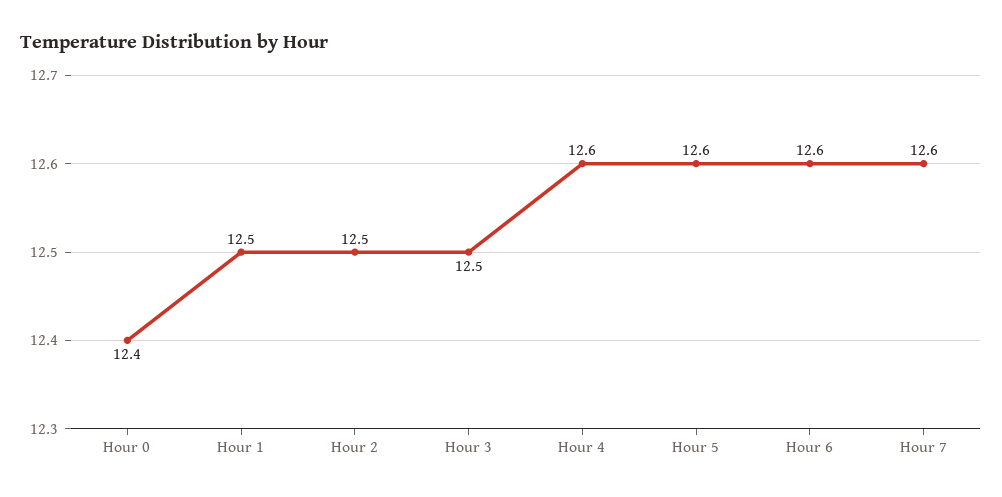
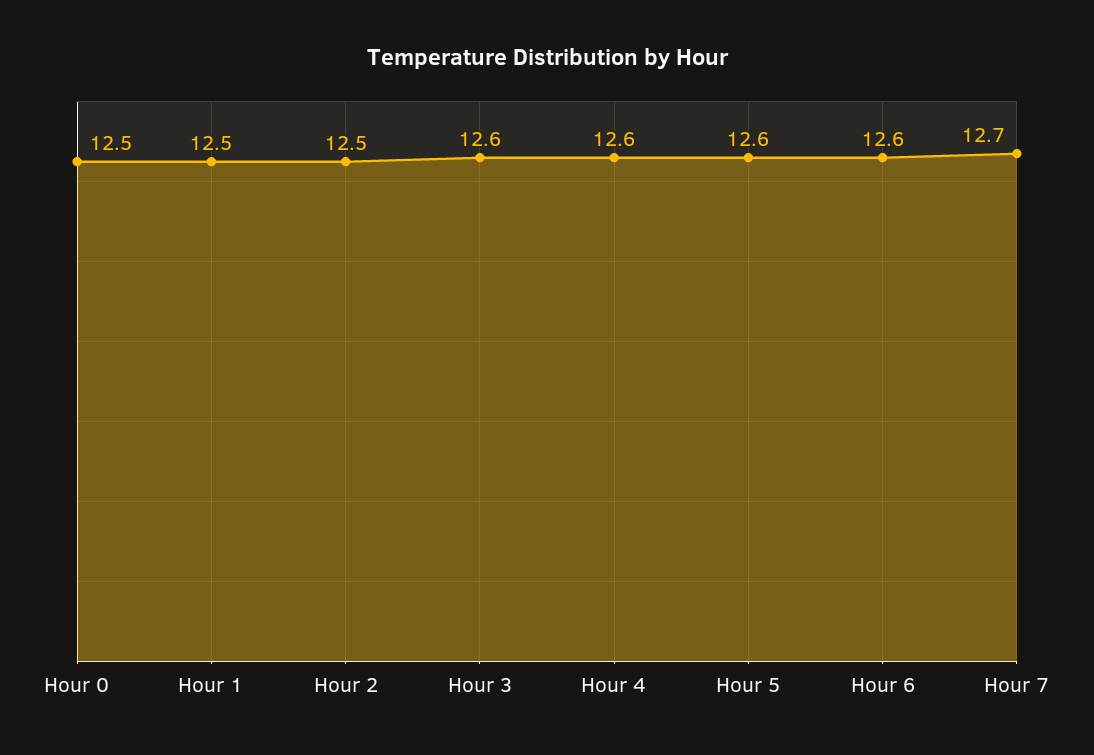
Hour 0: 12.4 -> 12.5
Hour 3: 12.5 -> 12.6
Hour 7: 12.6 -> 12.7

